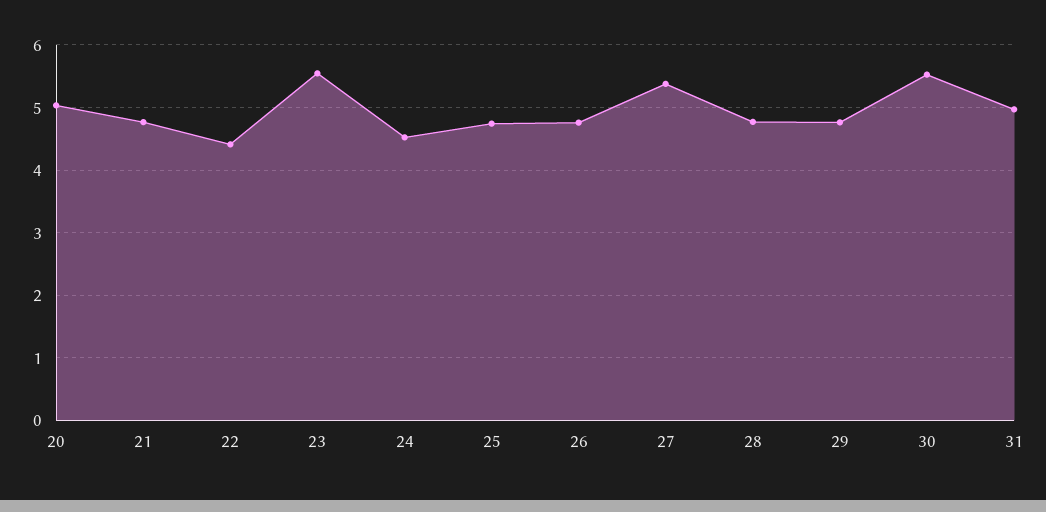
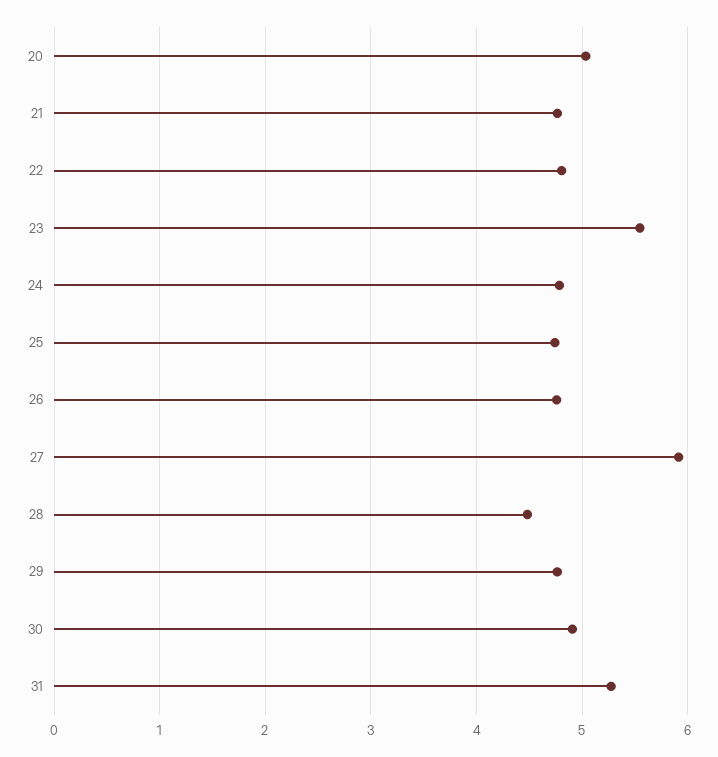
22: 4.4 -> 4.8
24: 4.5 -> 4.8
27: 5.4 -> 5.9
28: 4.8 -> 4.5
30: 5.5 -> 4.9
31: 5 -> 5.3

